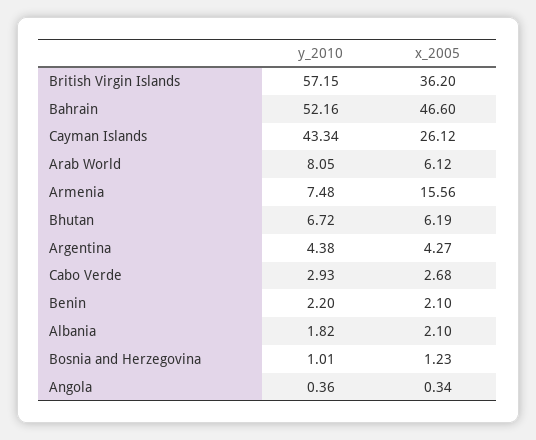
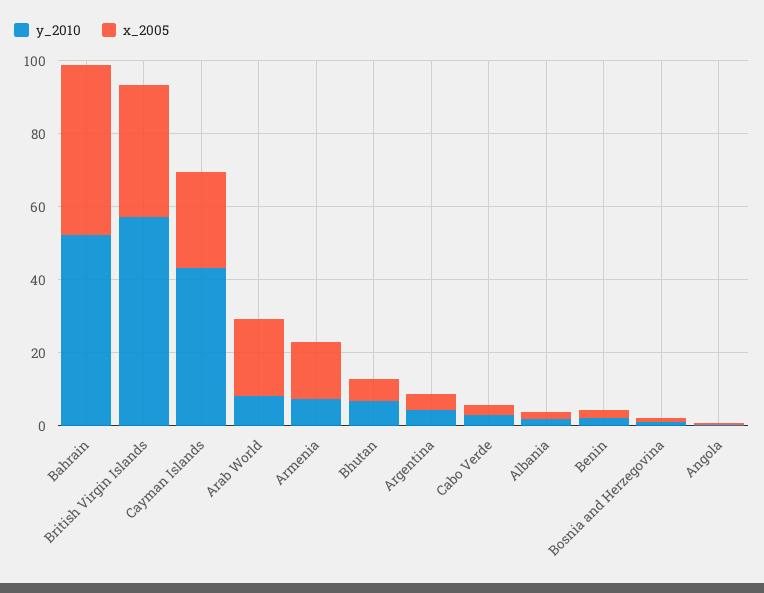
x_2005, Arab World: 6.12 -> 20

